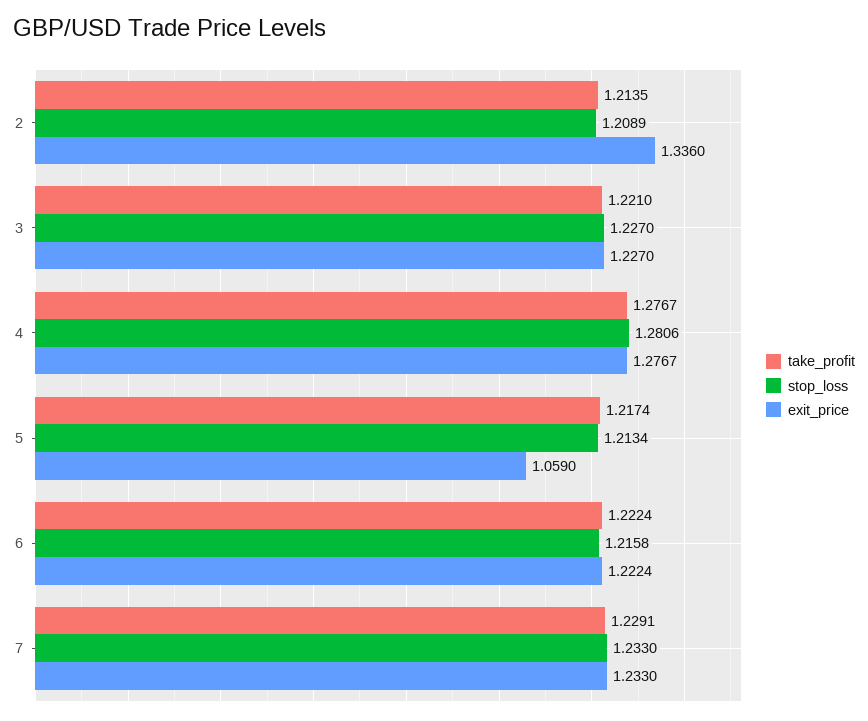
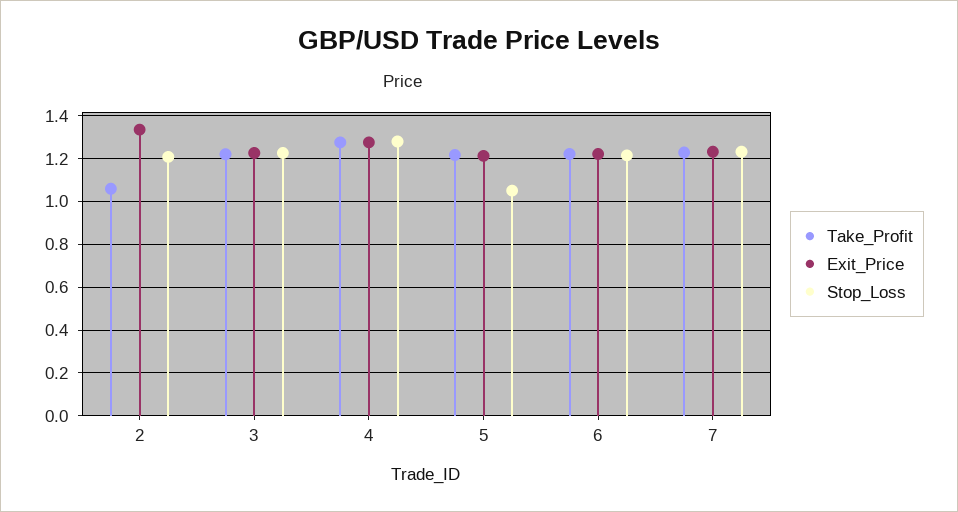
take_profit, 2: 1.2135 -> 1.05
stop_loss, 5: 1.2134 -> 1.05
exit_price, 5: 1.059 -> 1.2

